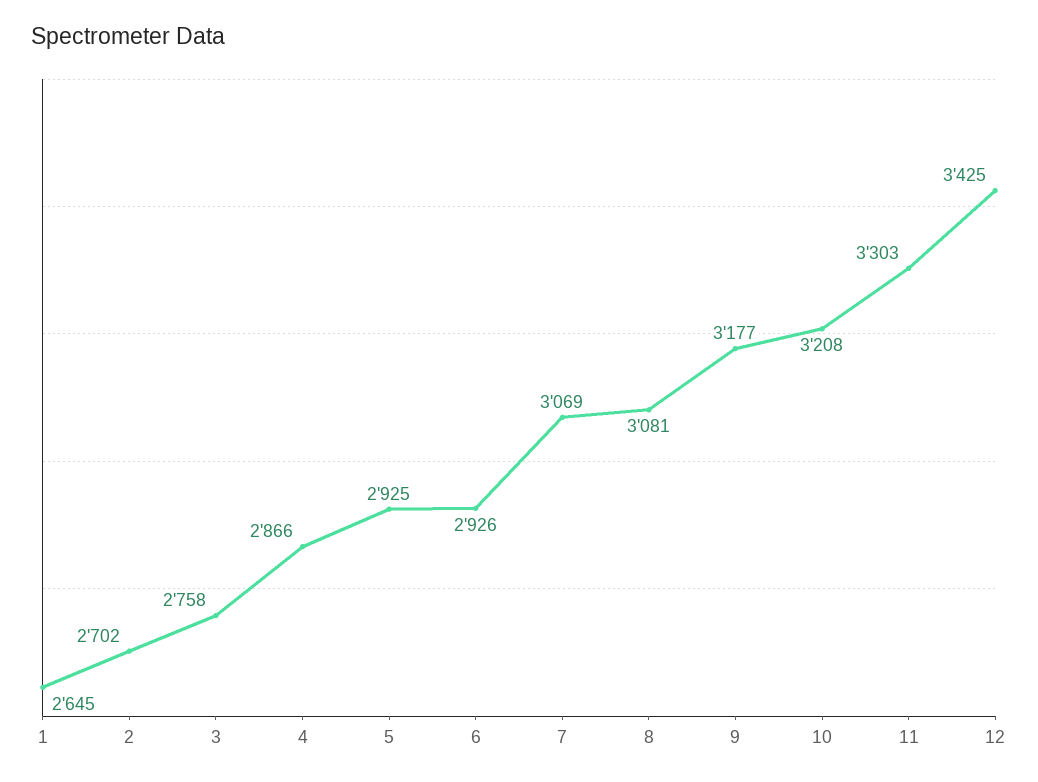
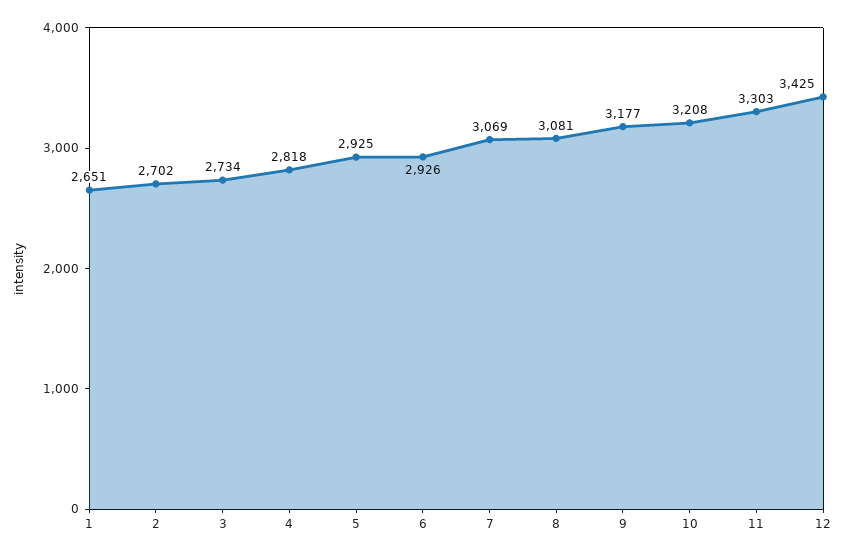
1: 2645 -> 2651
3: 2758 -> 2734
4: 2866 -> 2818

